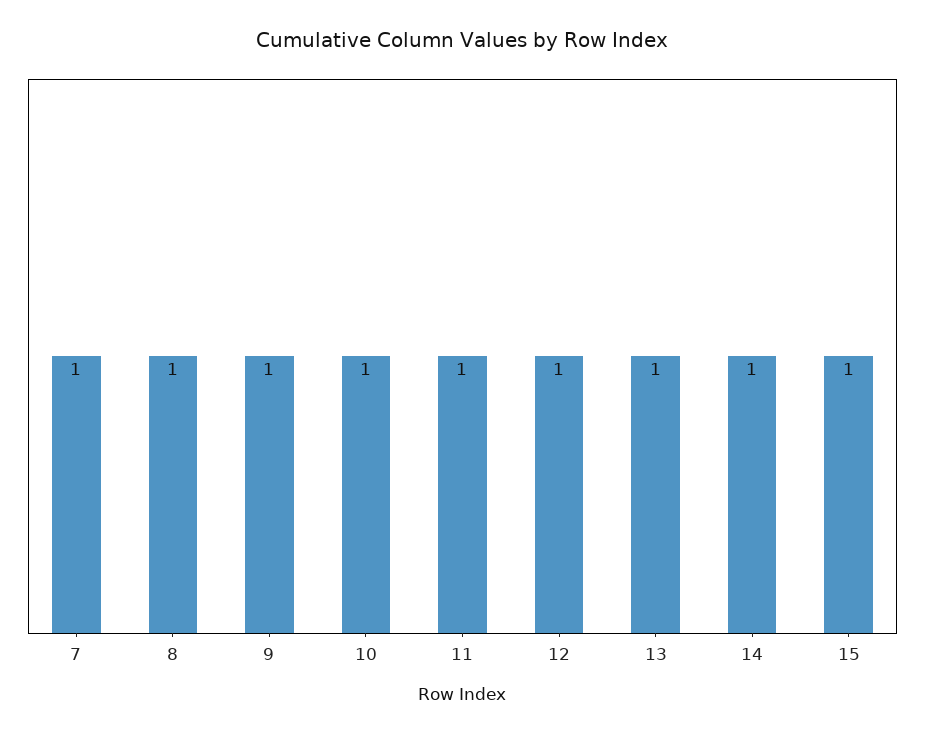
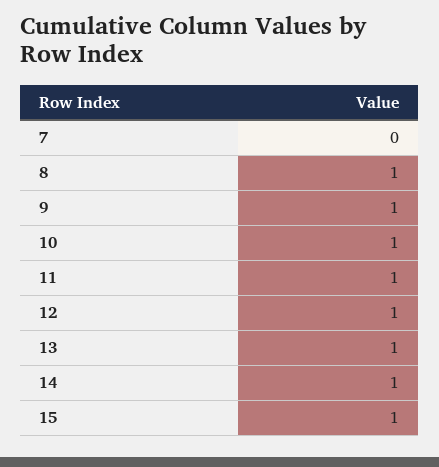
7: 1 -> 0

